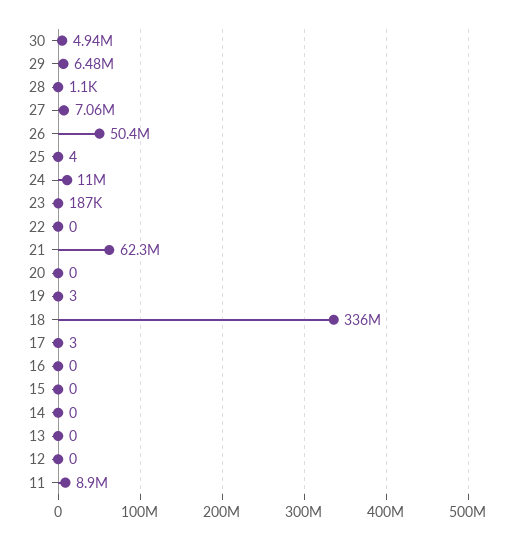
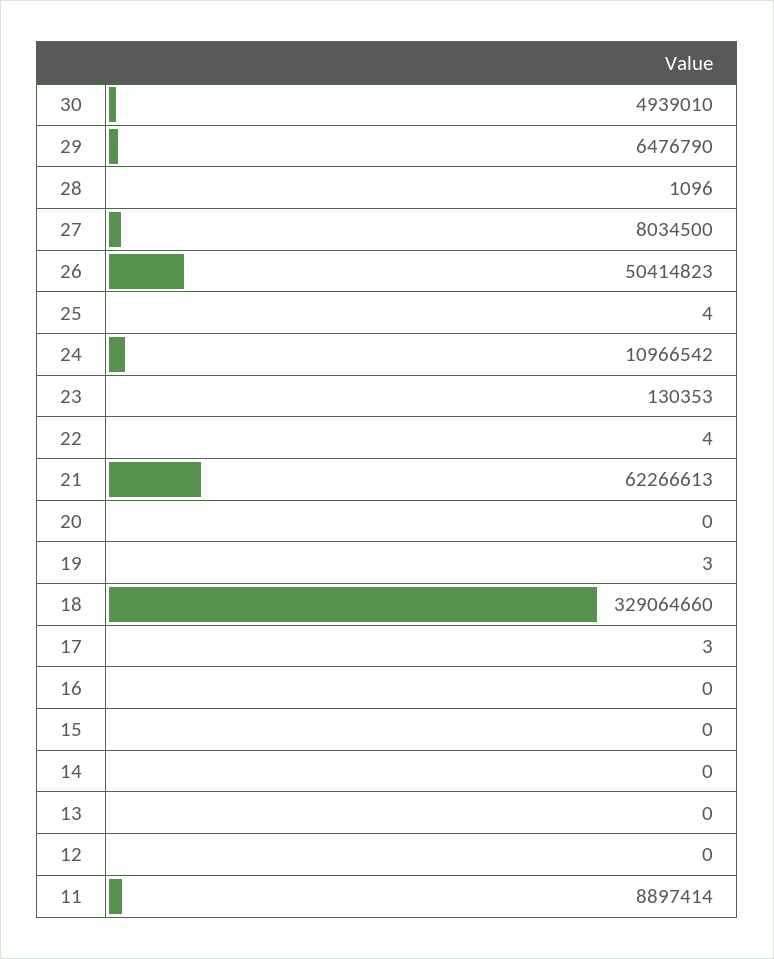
27: 7060000 -> 8034500
23: 187000 -> 130353
22: 0 -> 4
18: 336000000 -> 329064660

